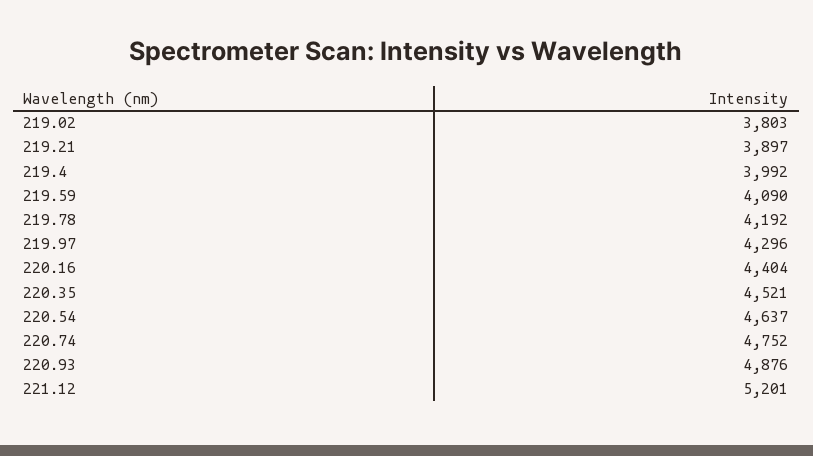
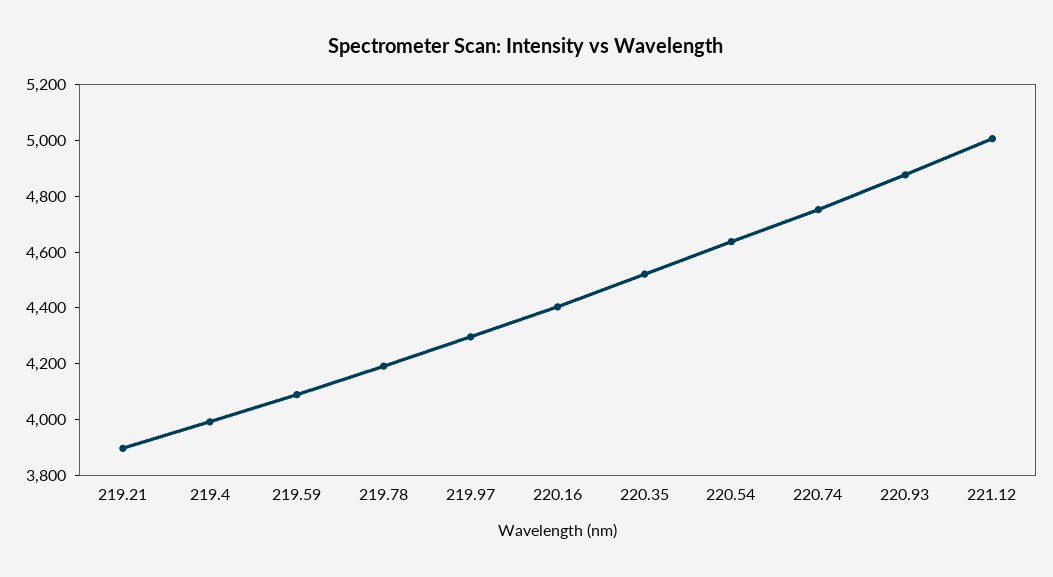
219.02: 3803 -> none
221.12: 5201 -> 5000

